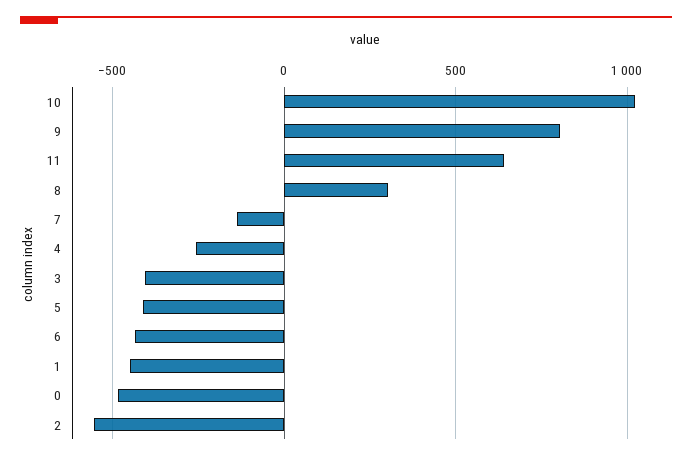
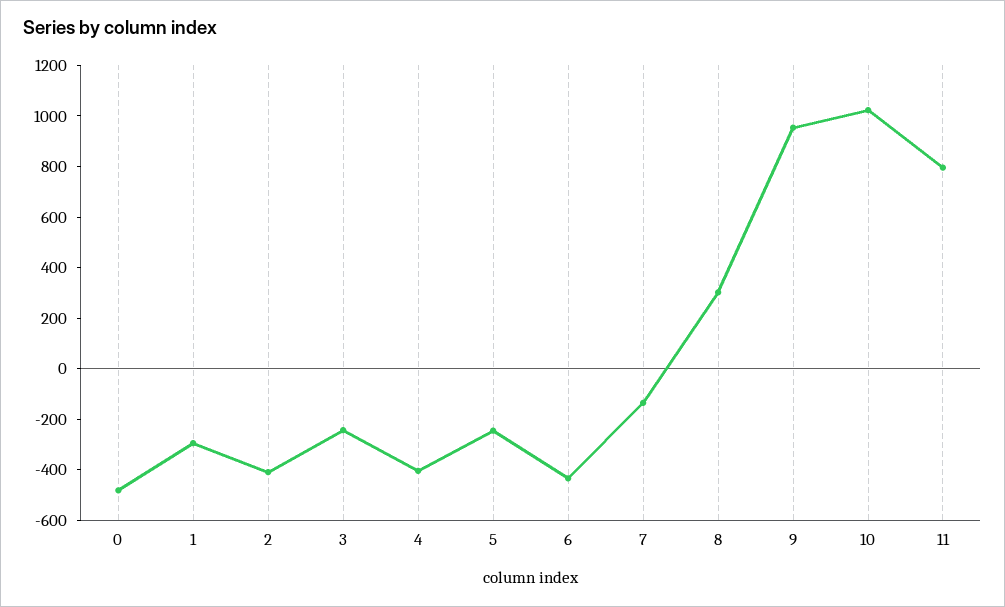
9: 800 -> 950
11: 650 -> 800
4: -250 -> -400
3: -400 -> -250
5: -400 -> -250
1: -450 -> -300
2: -550 -> -400

